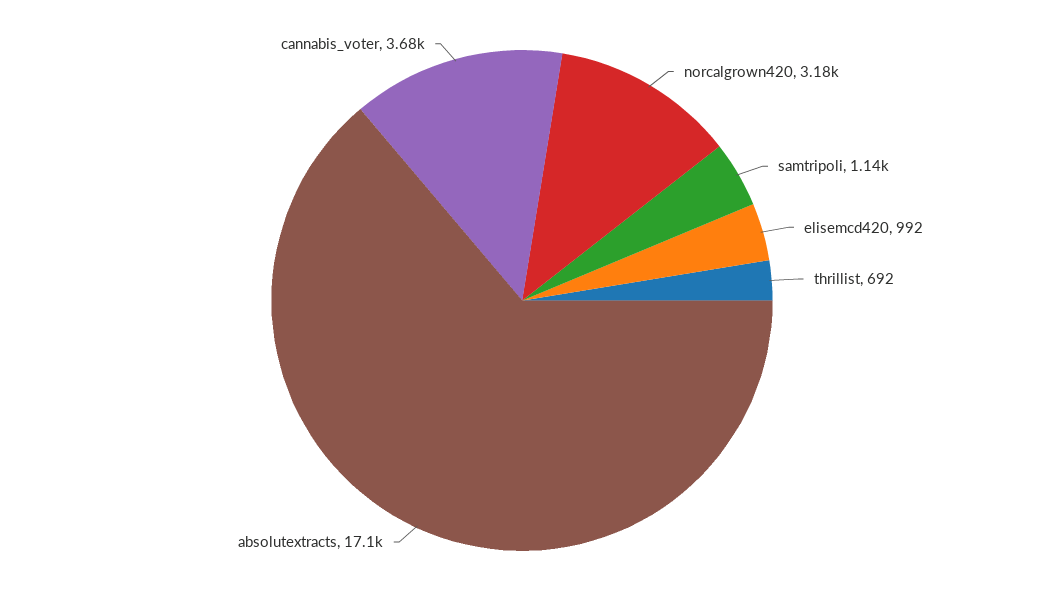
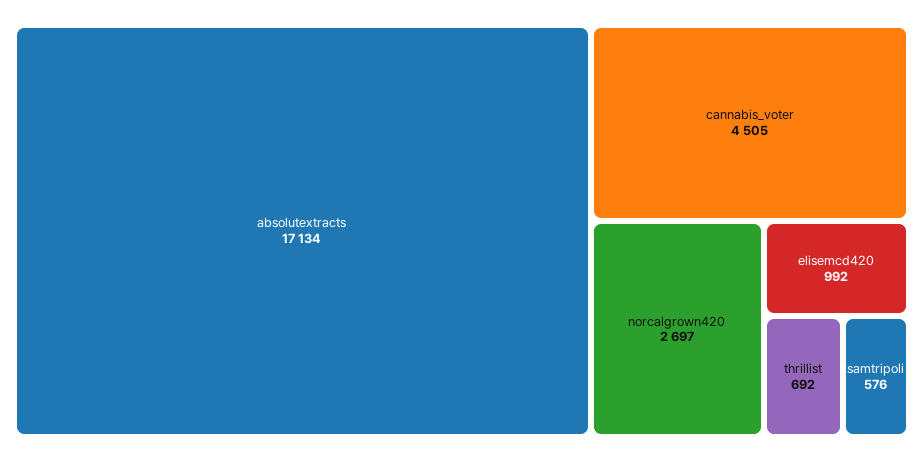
norcalgrown420: 3180 -> 2697
samtripoli: 1140 -> 576
cannabis_voter: 3680 -> 4505

